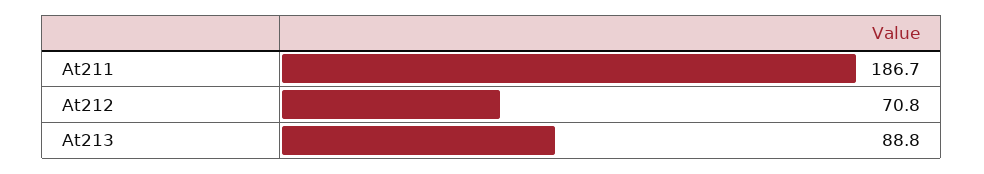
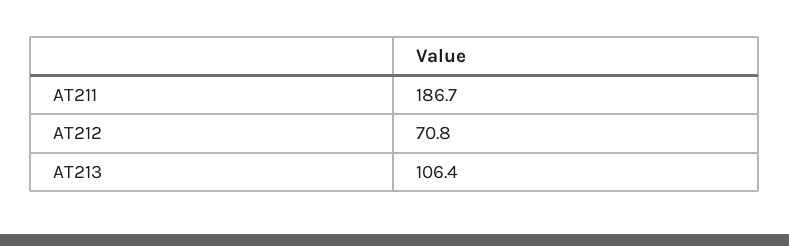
At213: 88.8 -> 106.4

